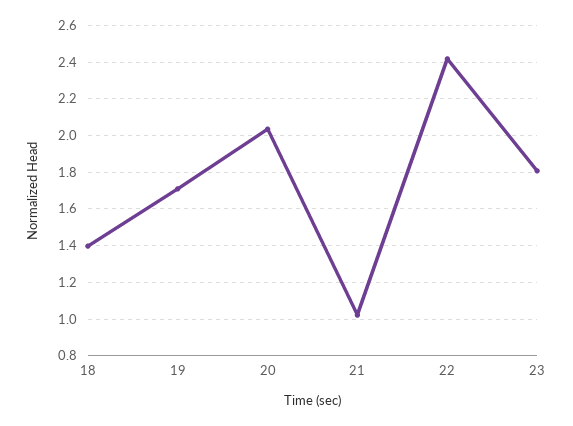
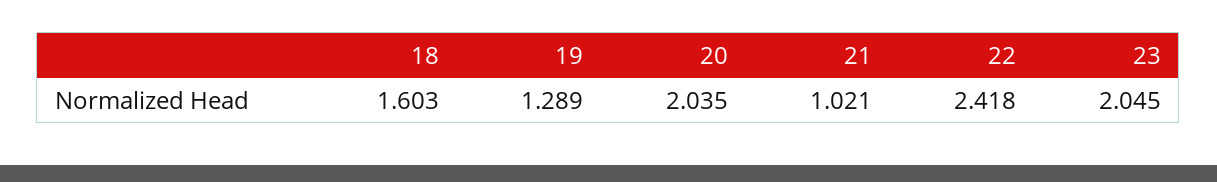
18: 1.4 -> 1.603
19: 1.7 -> 1.289
23: 1.8 -> 2.045

